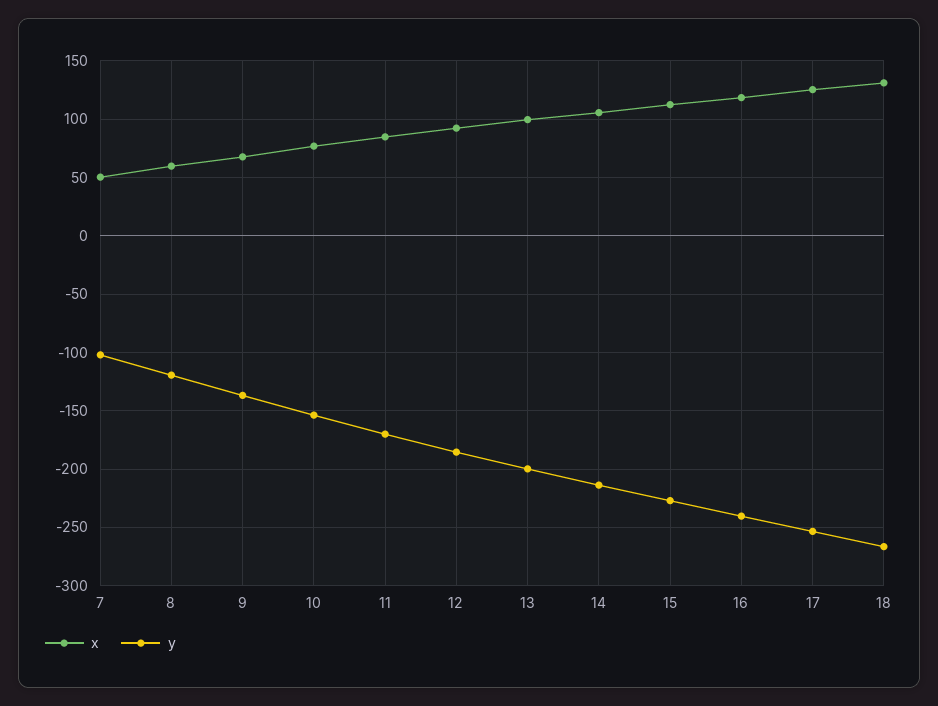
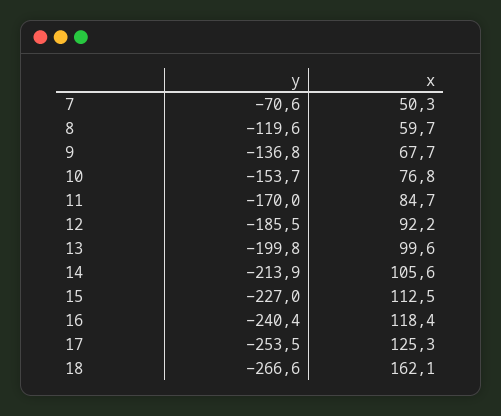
y, 7: -100 -> -70.6
x, 18: 130 -> 162.1

